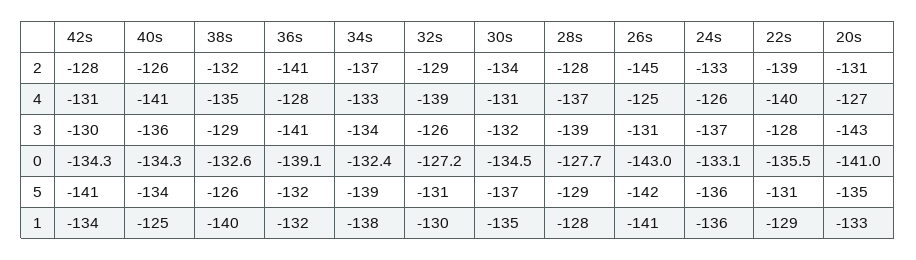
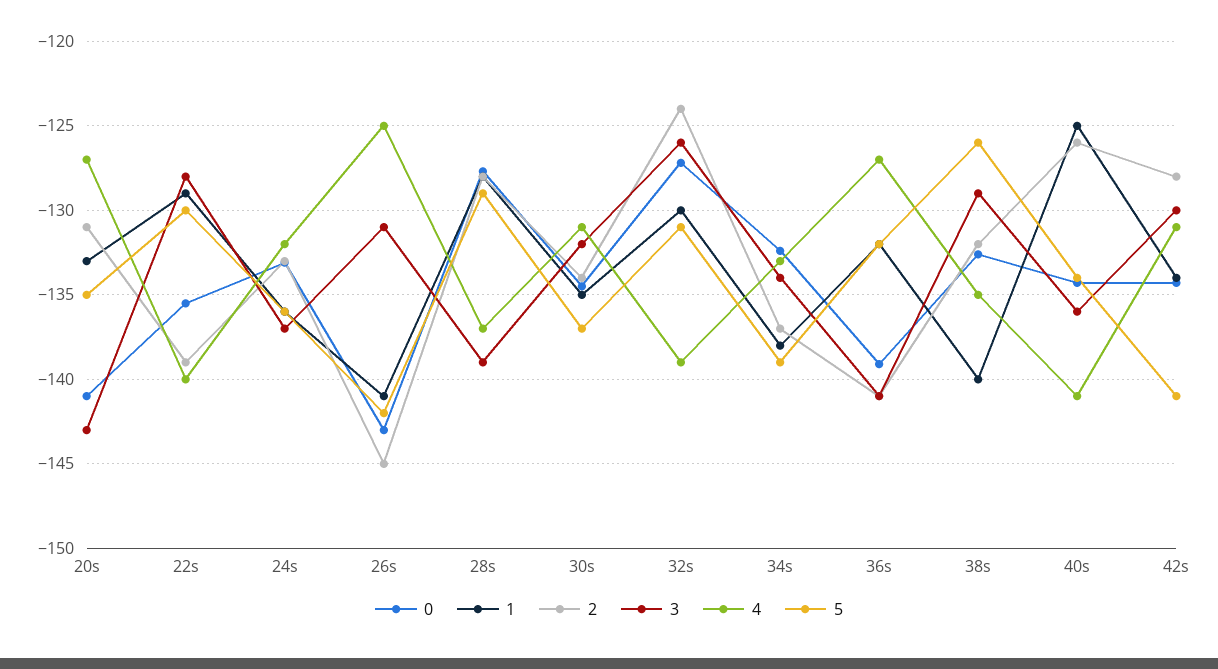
2, 32s: -129 -> -124
4, 36s: -128 -> -127
4, 24s: -126 -> -132
5, 22s: -131 -> -130

